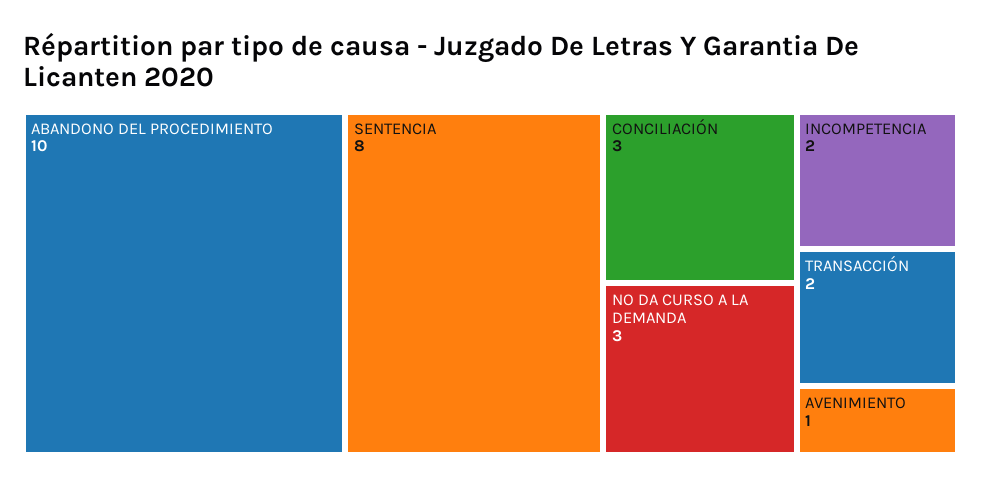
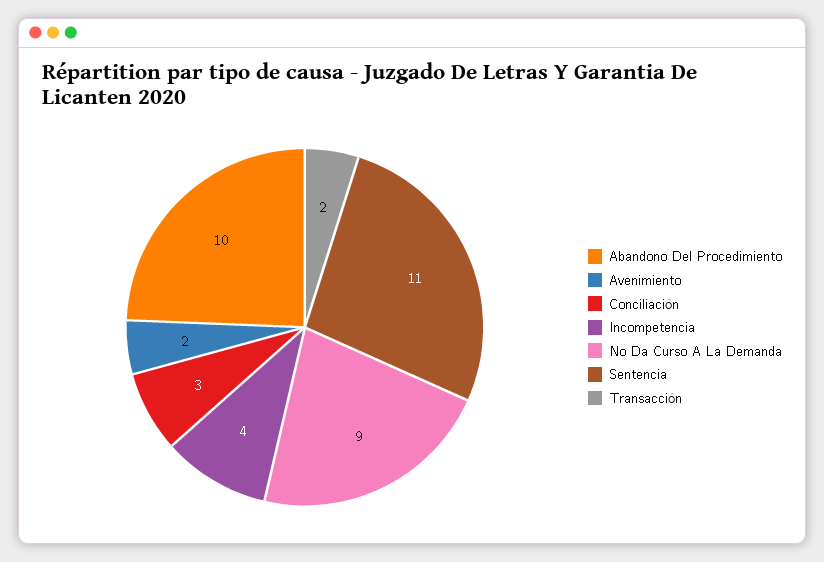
SENTENCIA: 8 -> 11
NO DA CURSO A LA DEMANDA: 3 -> 9
INCOMPETENCIA: 2 -> 4
AVENIMIENTO: 1 -> 2

